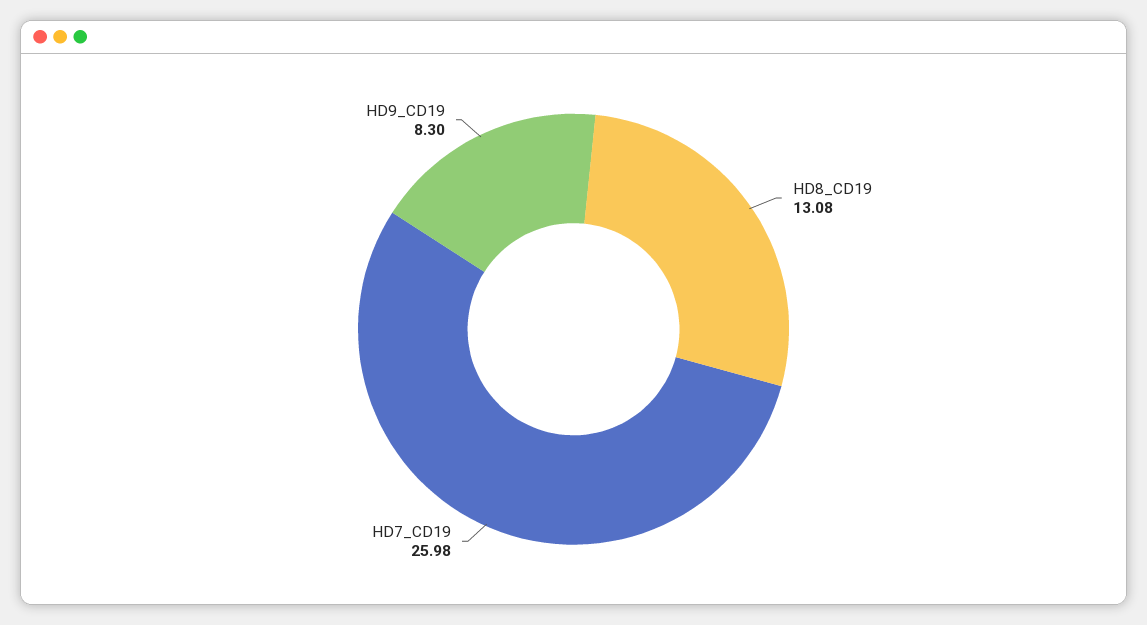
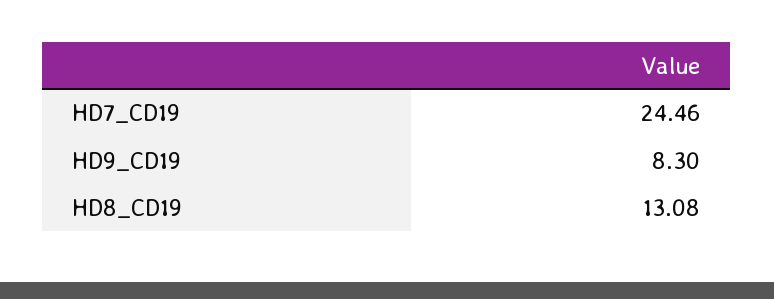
HD7_CD19: 25.98 -> 24.46

